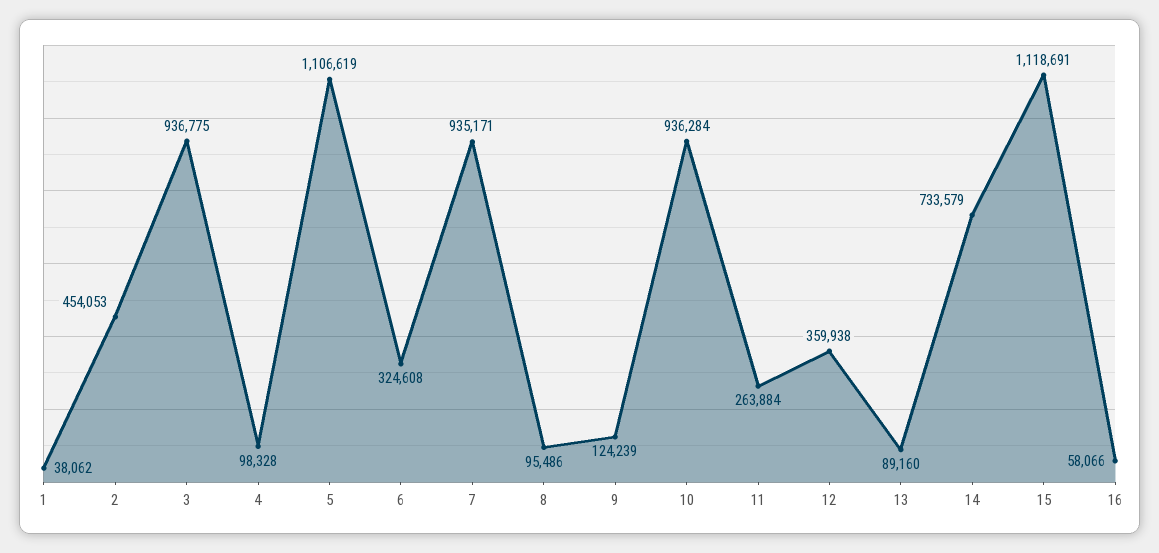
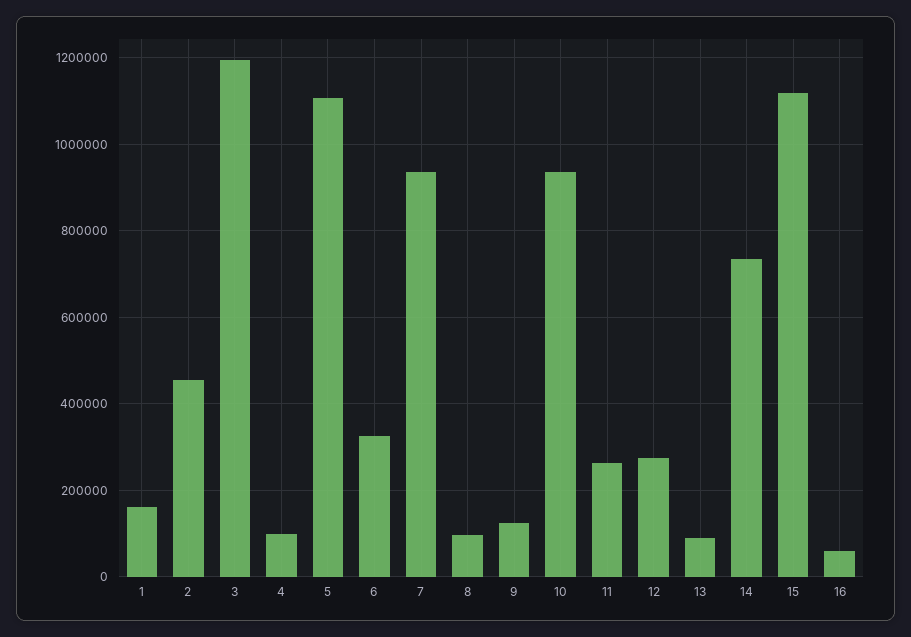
1: 38062 -> 160000
3: 936775 -> 1200000
12: 359938 -> 280000

